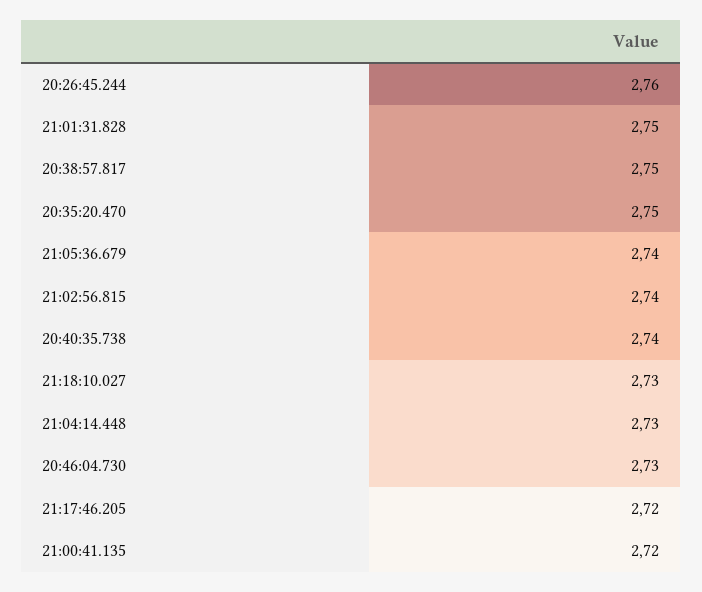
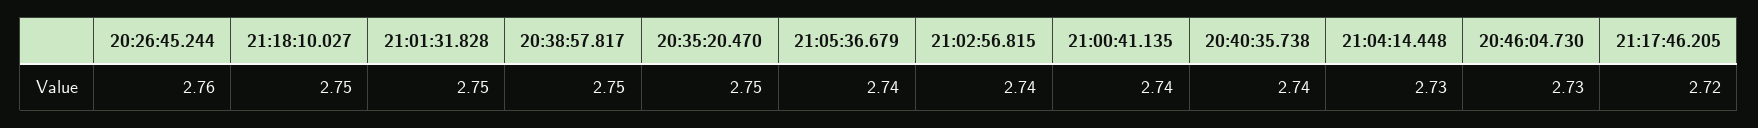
21:18:10.027: 2.73 -> 2.75
21:00:41.135: 2.72 -> 2.74

